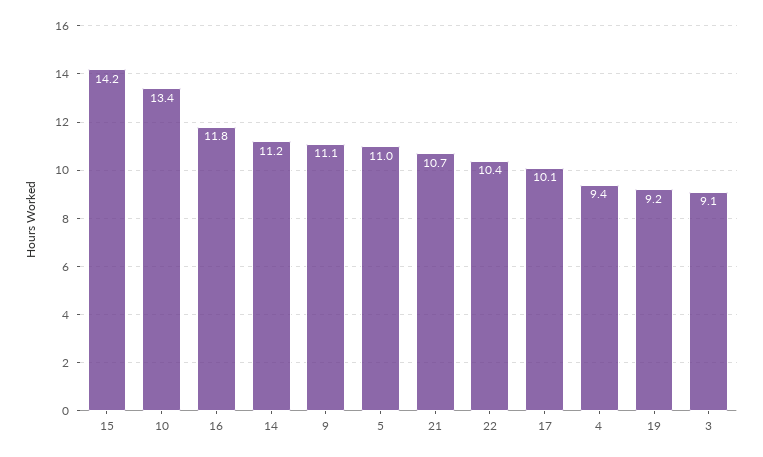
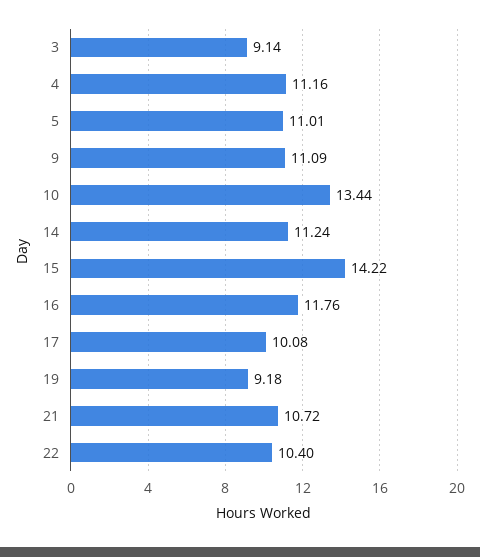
4: 9.4 -> 11.16

